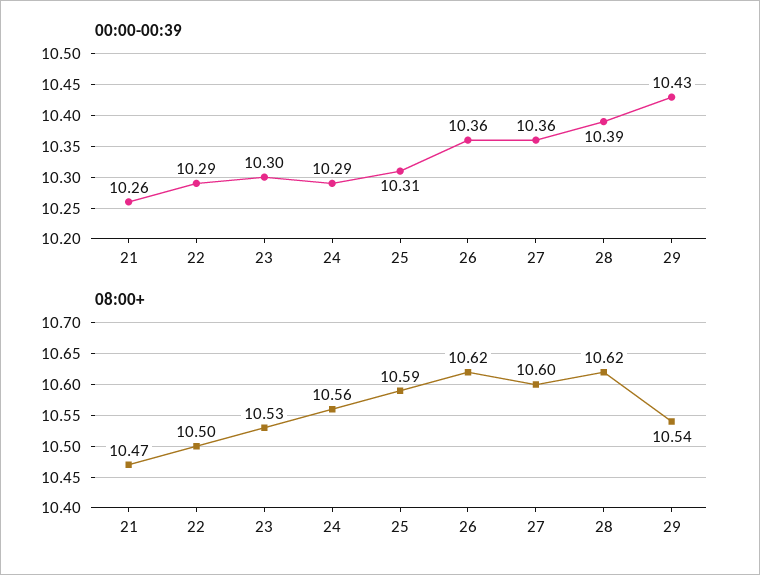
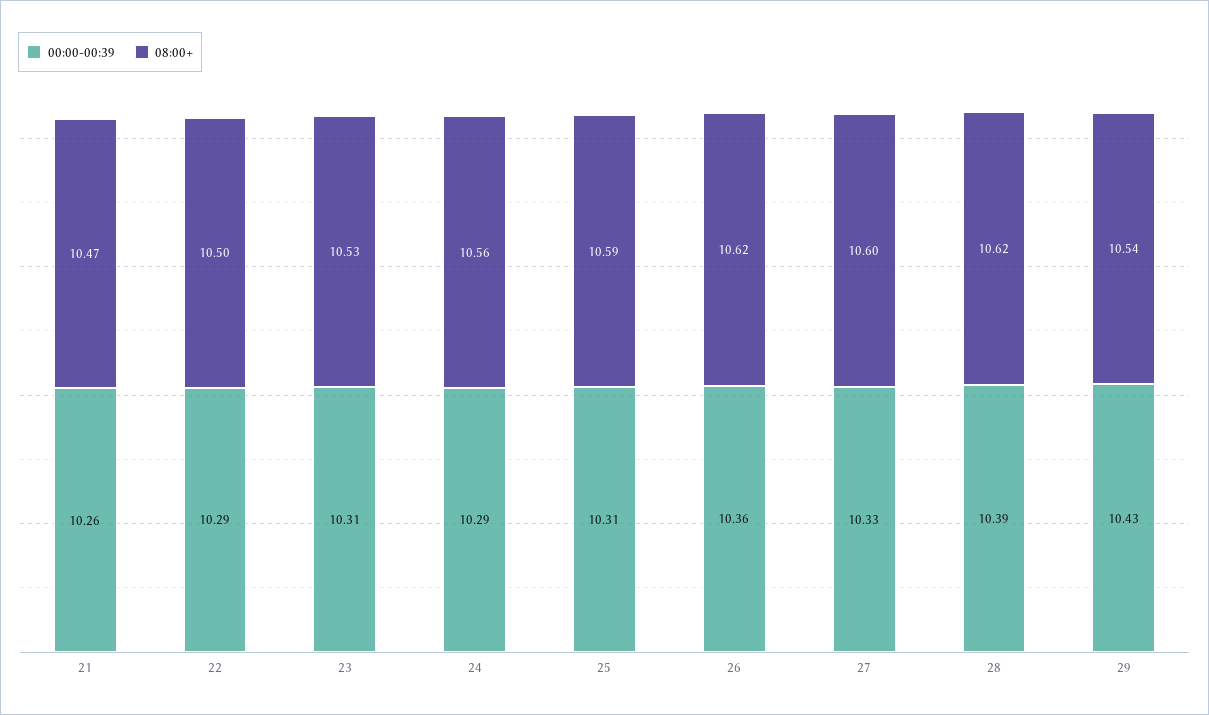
00:00-00:39, 23: 10.3 -> 10.31
00:00-00:39, 27: 10.36 -> 10.33

